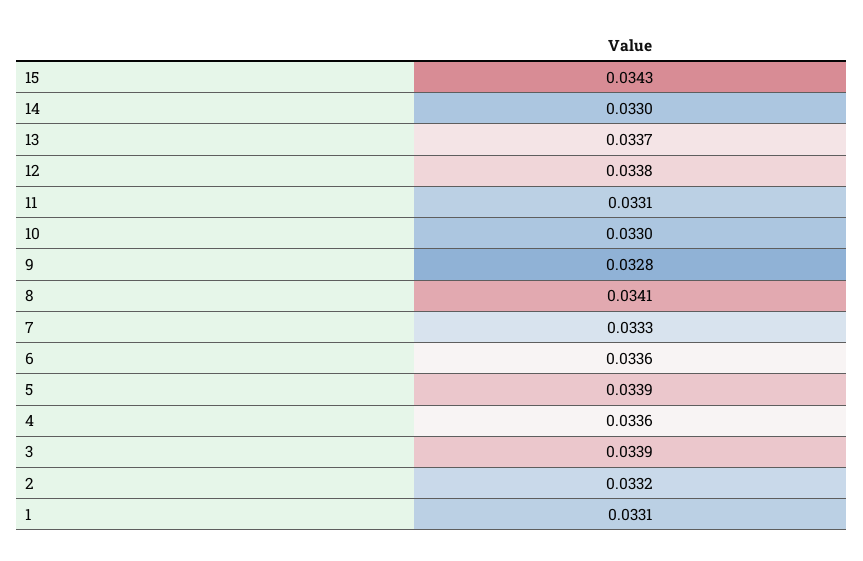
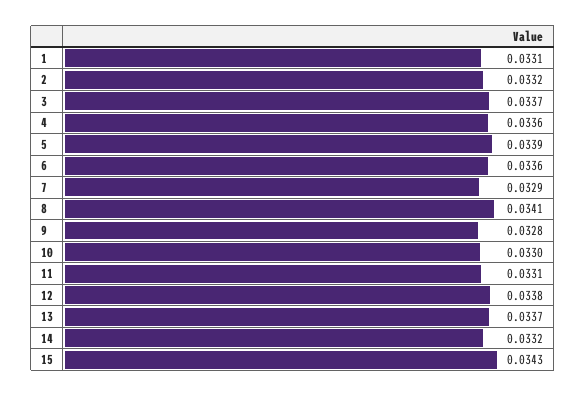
14: 0.033 -> 0.0332
7: 0.0333 -> 0.0329
3: 0.0339 -> 0.0337

